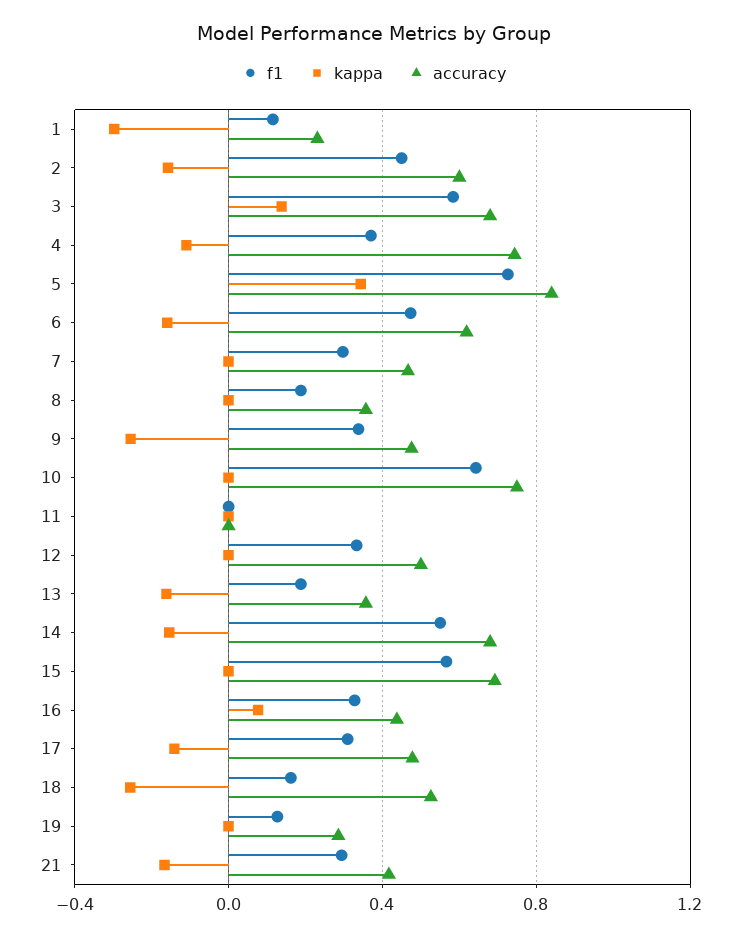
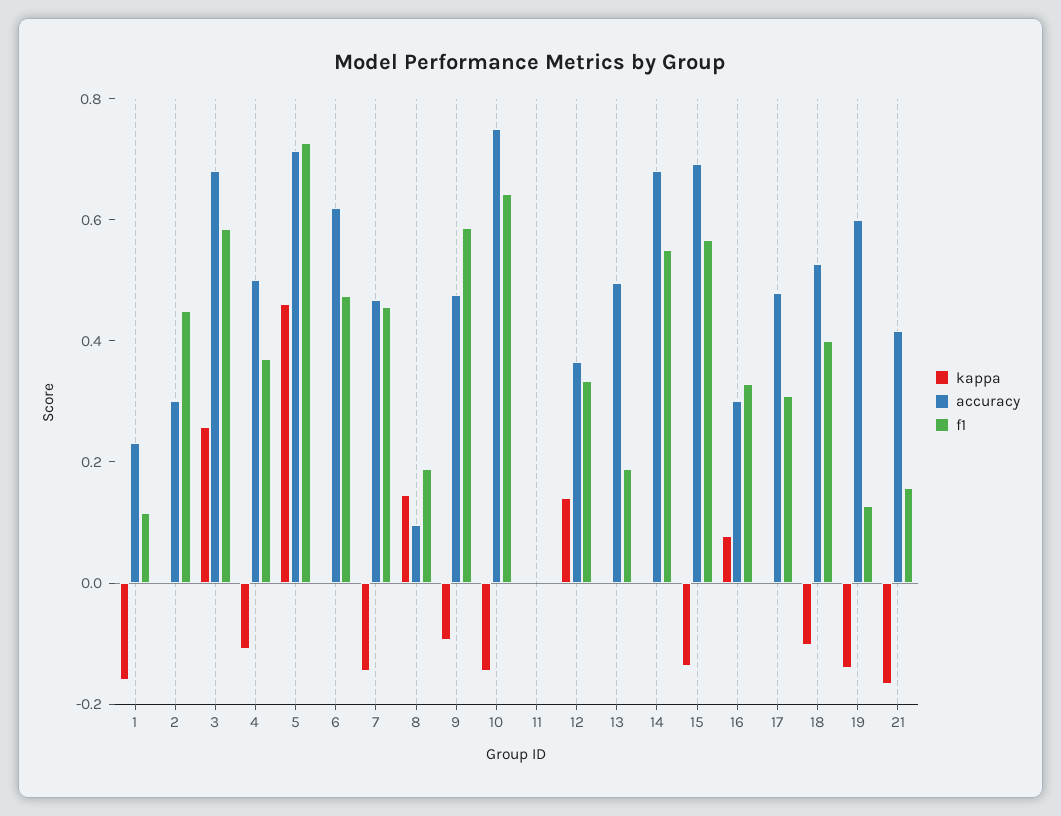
kappa, 1: -0.3 -> -0.15
kappa, 2: -0.15 -> 0
accuracy, 2: 0.6 -> 0.3
kappa, 3: 0.15 -> 0.25
accuracy, 4: 0.75 -> 0.5
kappa, 5: 0.35 -> 0.45
accuracy, 5: 0.85 -> 0.7
kappa, 6: -0.15 -> 0
f1, 7: 0.3 -> 0.45
kappa, 7: 0 -> -0.15
kappa, 8: 0 -> 0.15
accuracy, 8: 0.35 -> 0.1
f1, 9: 0.35 -> 0.6
kappa, 9: -0.25 -> -0.1
kappa, 10: 0 -> -0.15
kappa, 12: 0 -> 0.15
accuracy, 12: 0.5 -> 0.35
kappa, 13: -0.15 -> 0
accuracy, 13: 0.35 -> 0.5
kappa, 14: -0.15 -> 0
kappa, 15: 0 -> -0.15
accuracy, 16: 0.45 -> 0.3
kappa, 17: -0.15 -> 0
f1, 18: 0.15 -> 0.4
kappa, 18: -0.25 -> -0.1
kappa, 19: 0 -> -0.15
accuracy, 19: 0.3 -> 0.6
f1, 21: 0.3 -> 0.15

